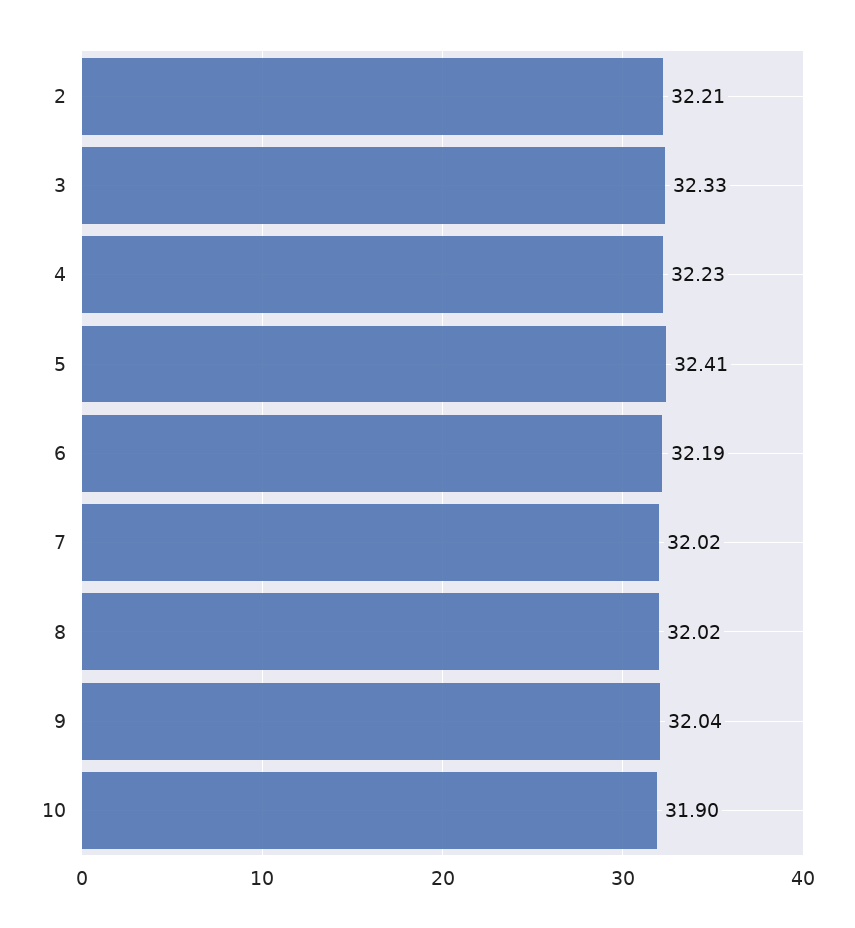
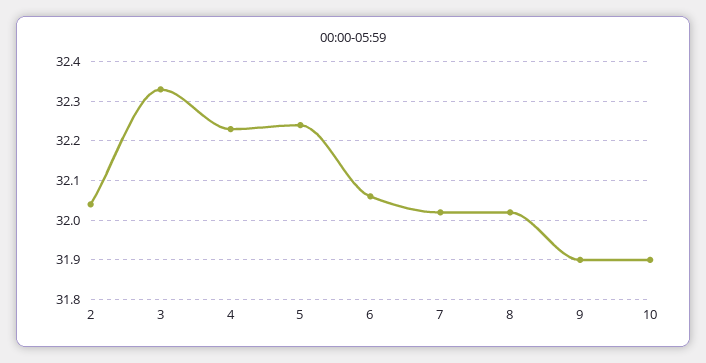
2: 32.21 -> 32.05
5: 32.41 -> 32.25
6: 32.19 -> 32.05
9: 32.04 -> 31.9

